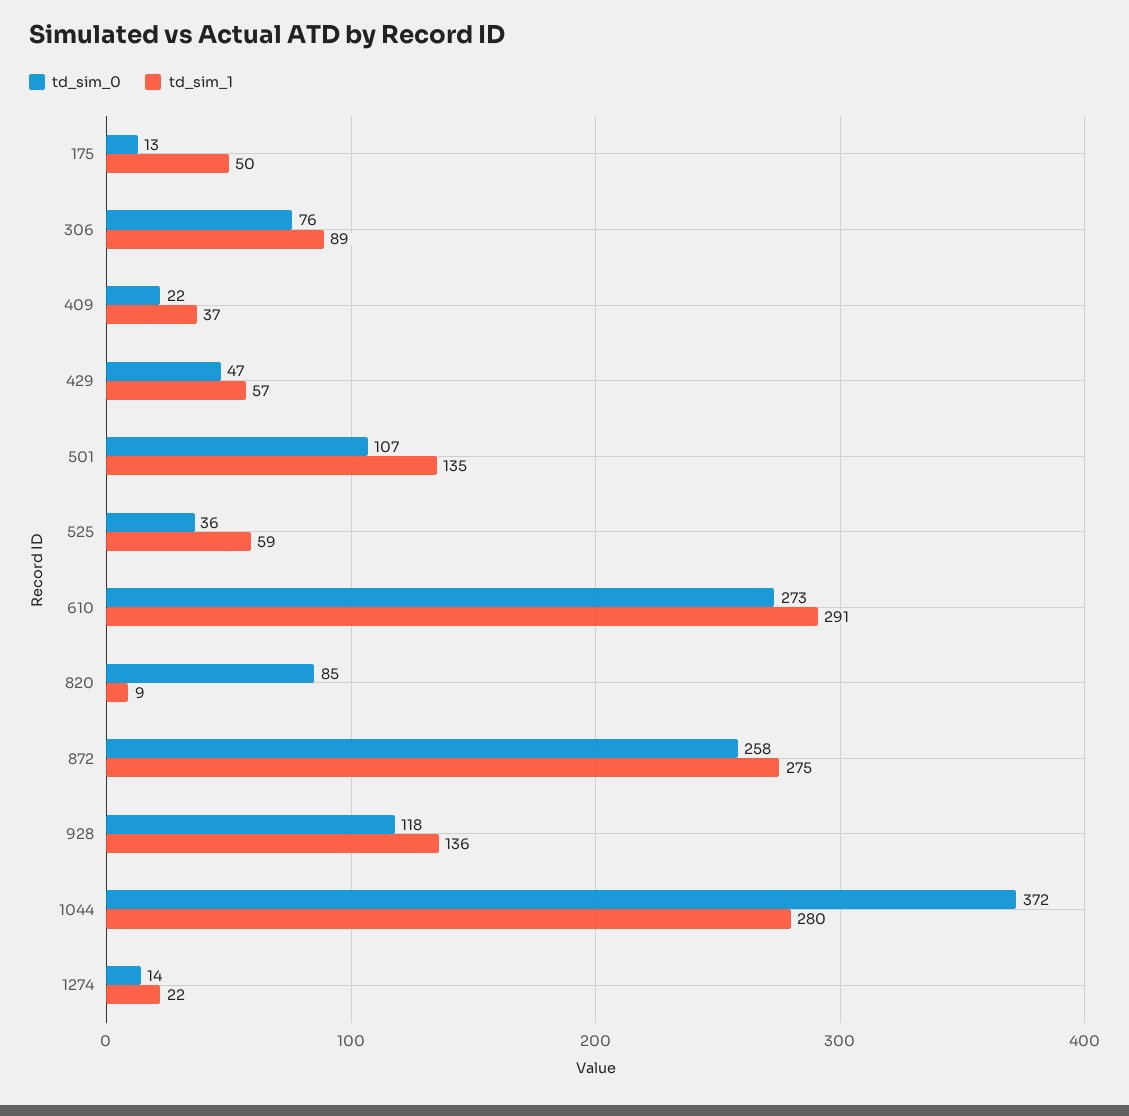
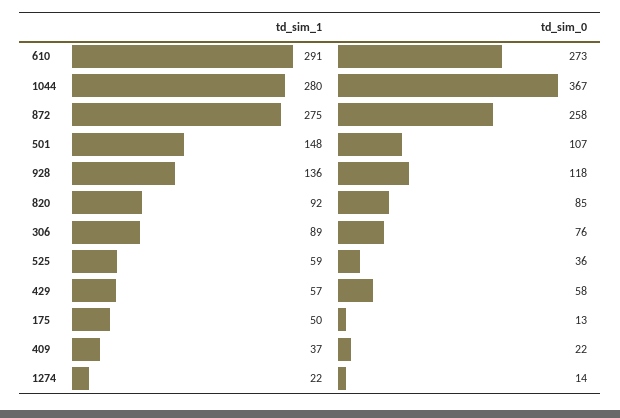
td_sim_0, 429: 47 -> 58
td_sim_1, 501: 135 -> 148
td_sim_1, 820: 9 -> 92
td_sim_0, 1044: 372 -> 367

